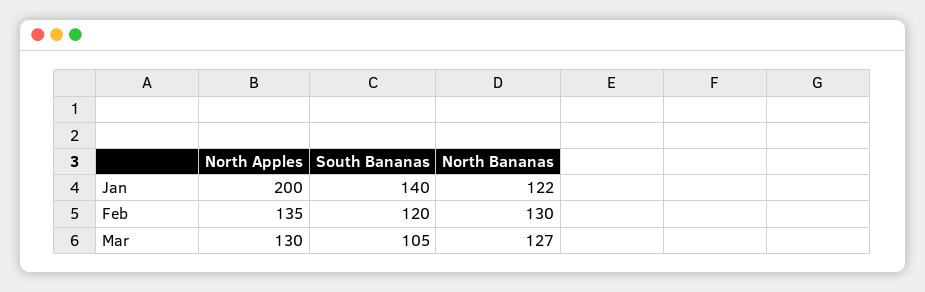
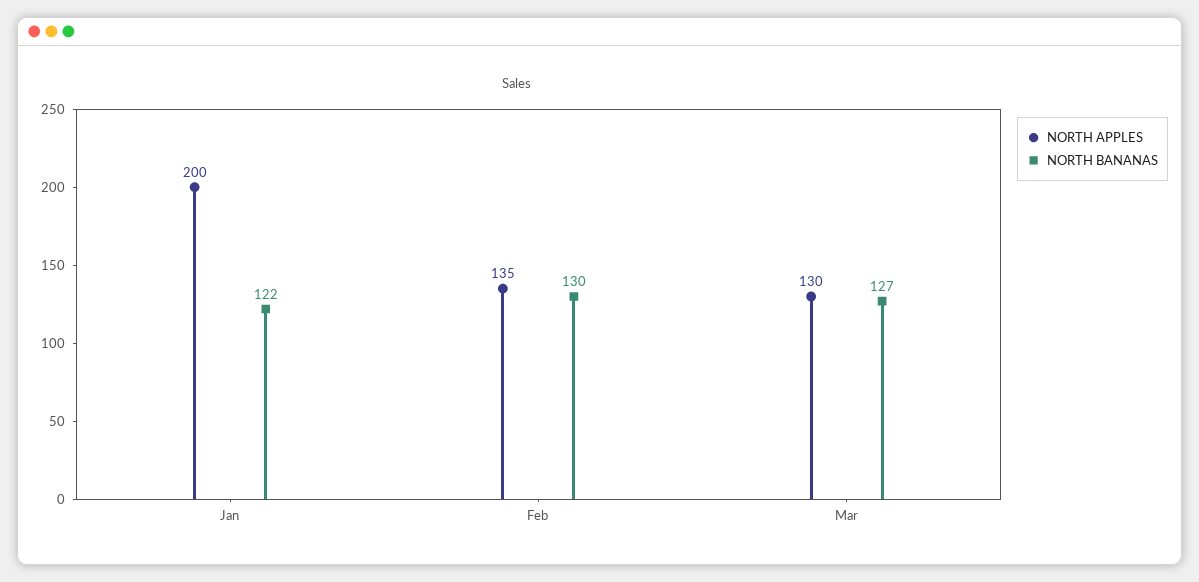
South Bananas, Jan: 140 -> none
South Bananas, Feb: 120 -> none
South Bananas, Mar: 105 -> none

